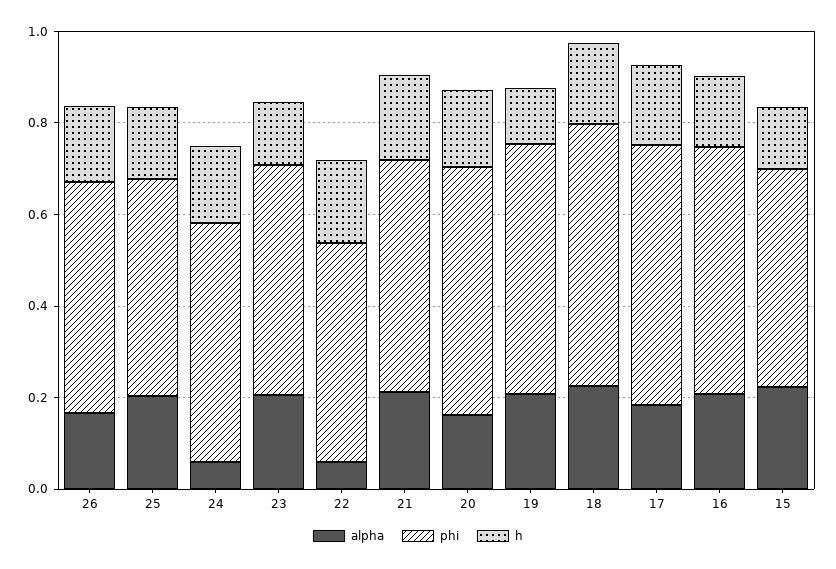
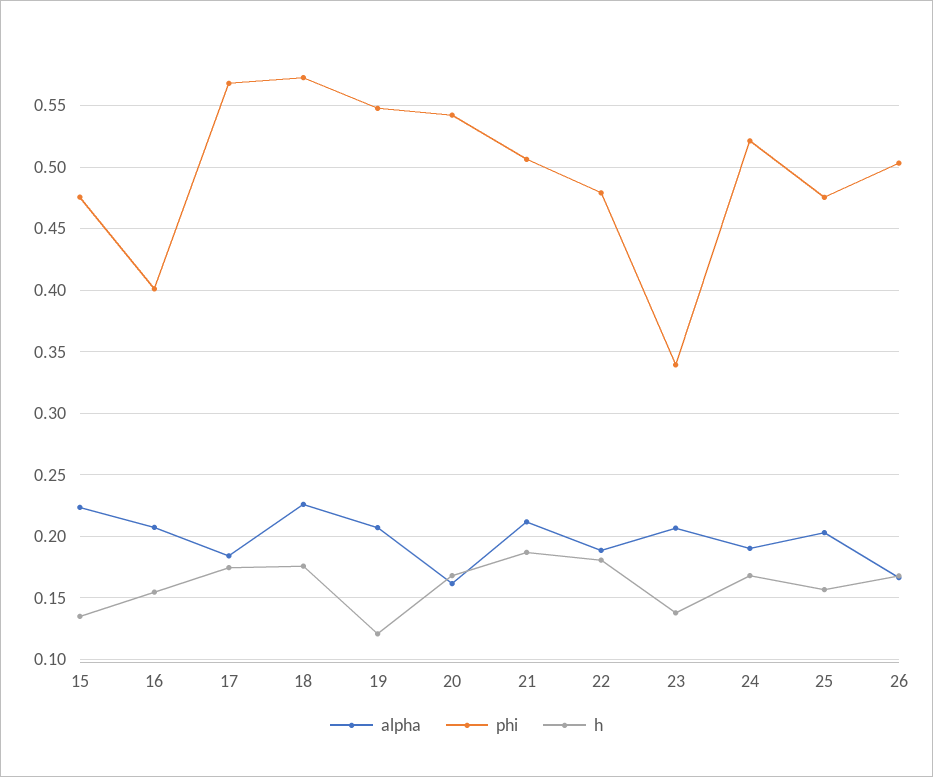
alpha, 24: 0.05 -> 0.19
phi, 23: 0.5 -> 0.34
alpha, 22: 0.05 -> 0.19
phi, 16: 0.55 -> 0.4

